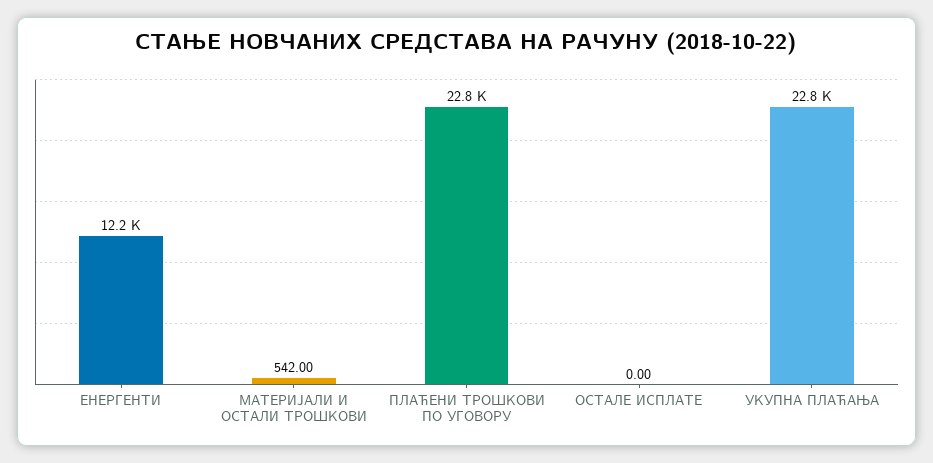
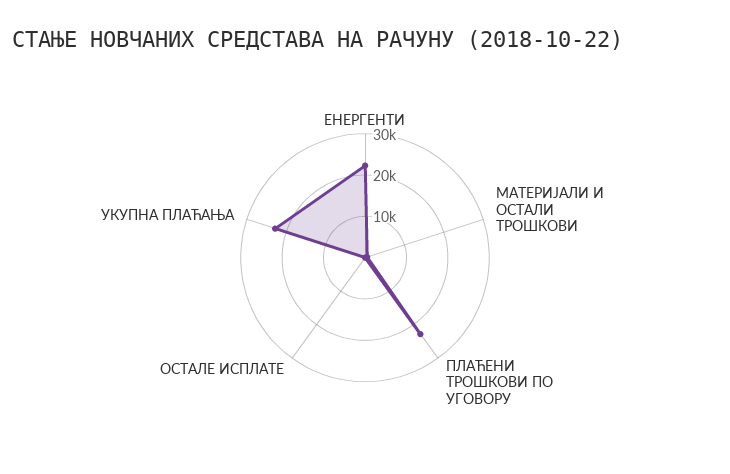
ЕНЕРГЕНТИ: 12200 -> 22000

